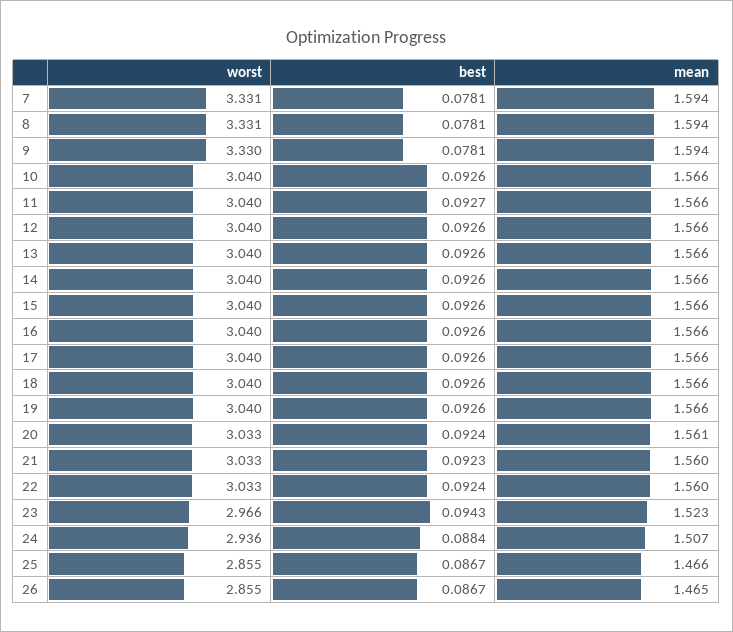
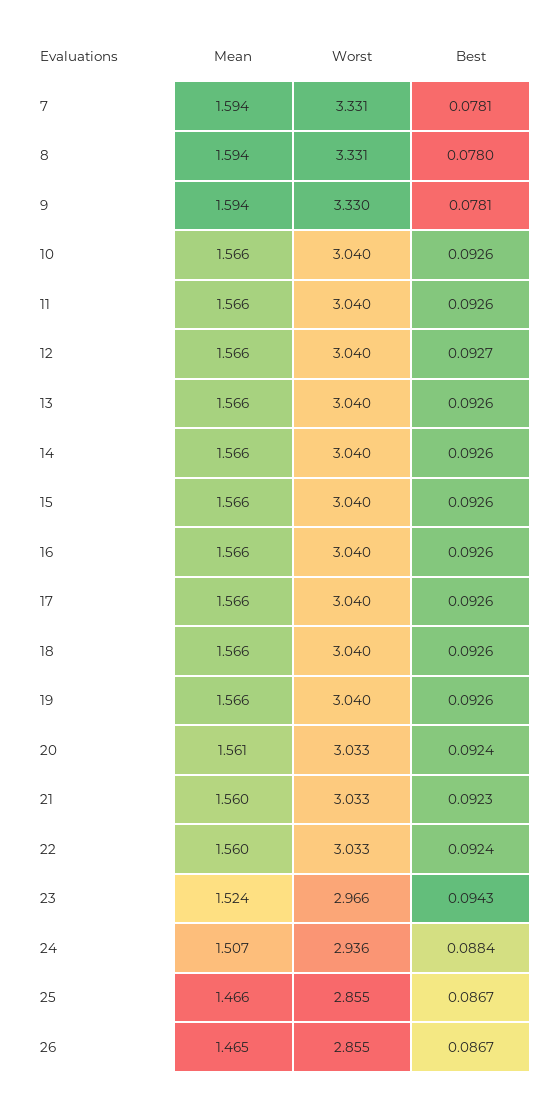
best, 8: 0.0781 -> 0.078
best, 11: 0.0927 -> 0.0926
best, 12: 0.0926 -> 0.0927
mean, 23: 1.523 -> 1.524

